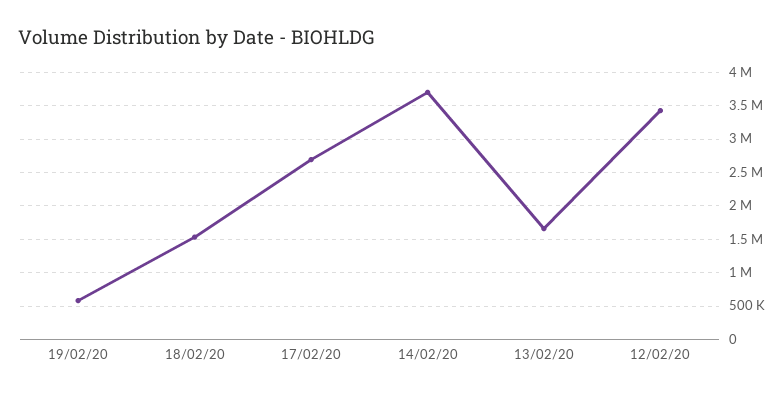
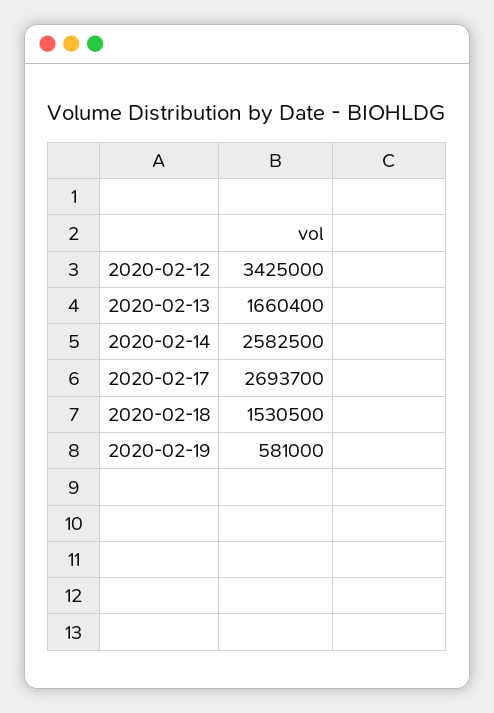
14/02/20: 3700000 -> 2582500

